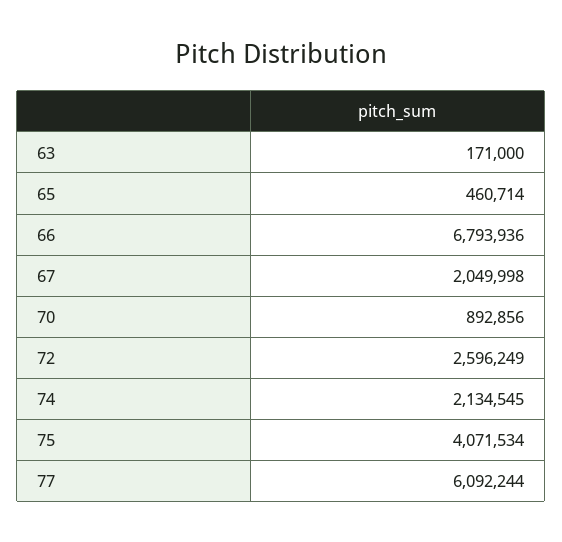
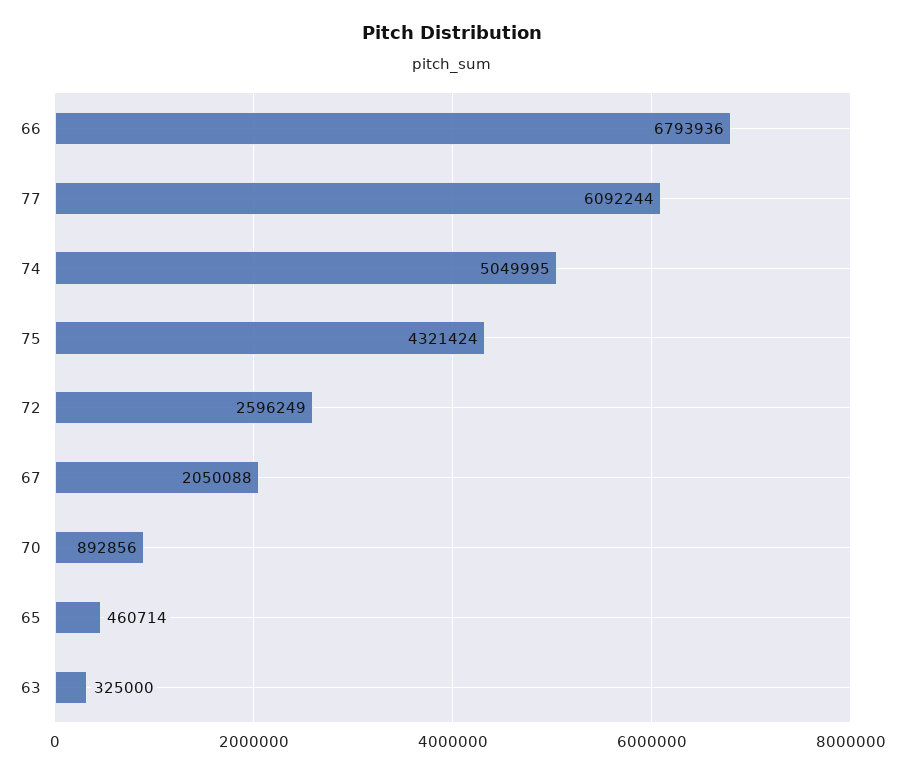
63: 171000 -> 325000
67: 2049998 -> 2050088
74: 2134545 -> 5049995
75: 4071534 -> 4321424

